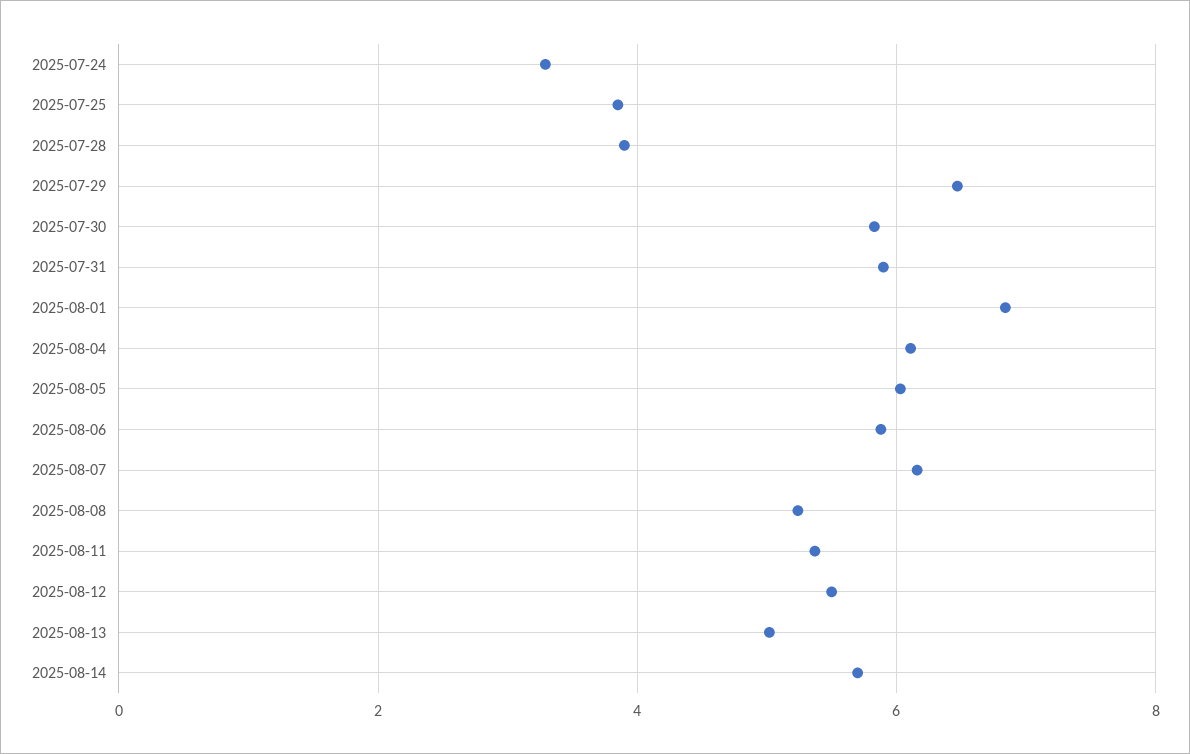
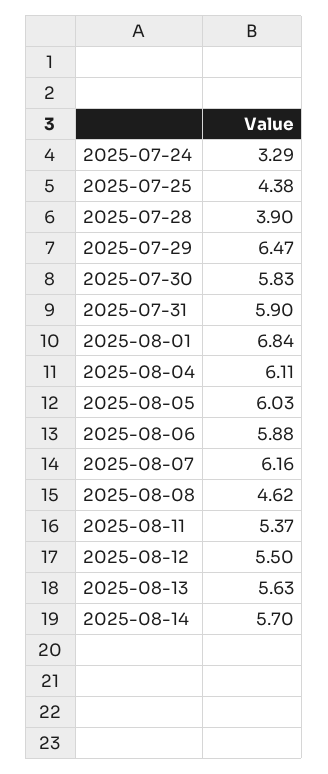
2025-07-25: 3.8 -> 4.38
2025-08-08: 5.2 -> 4.62
2025-08-13: 5 -> 5.63

